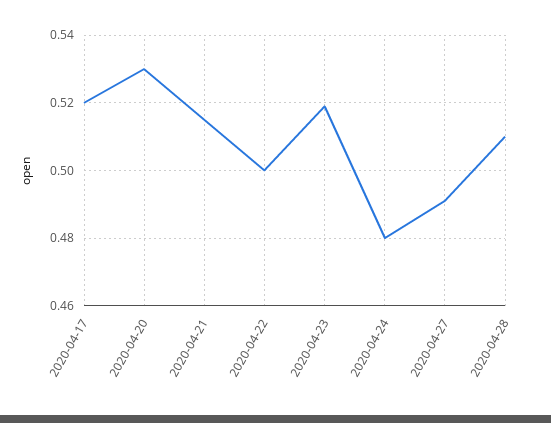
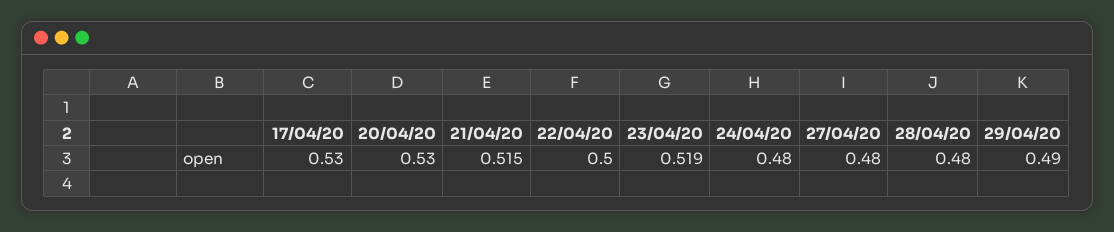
2020-04-17: 0.52 -> 0.53
2020-04-27: 0.49 -> 0.48
2020-04-28: 0.51 -> 0.48
29/04/20: none -> 0.49

